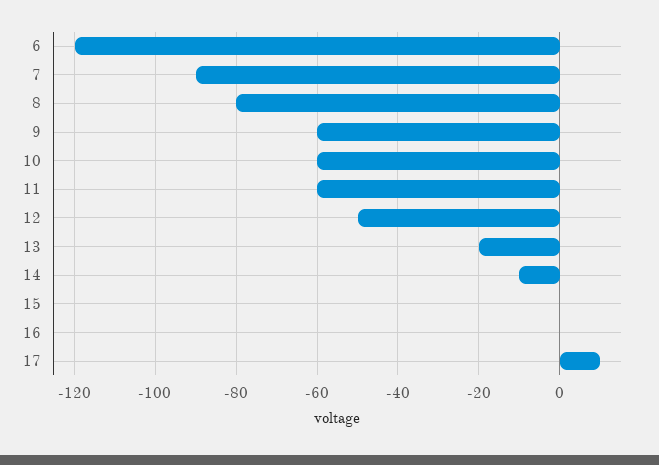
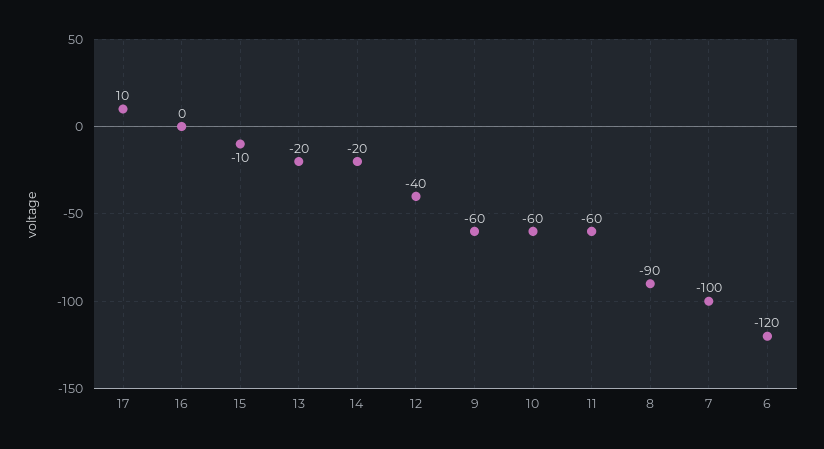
7: -90 -> -100
8: -80 -> -90
12: -50 -> -40
14: -10 -> -20
15: 0 -> -10

